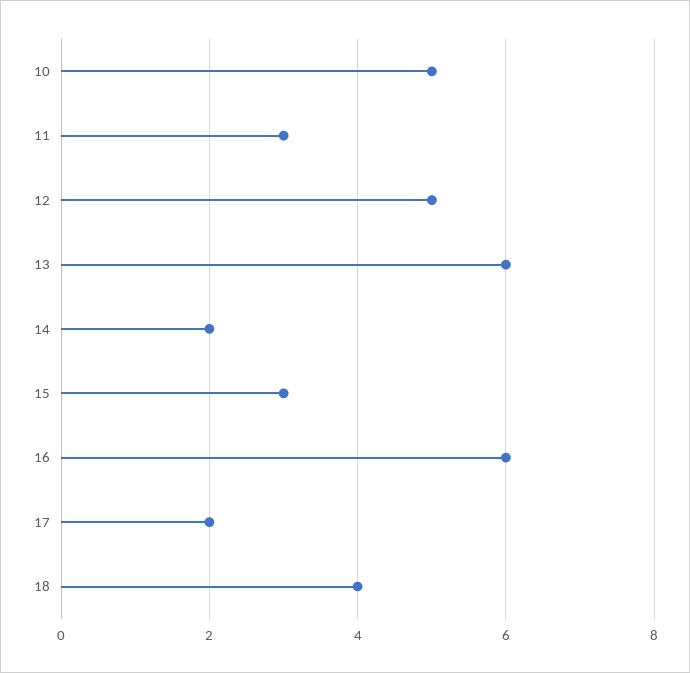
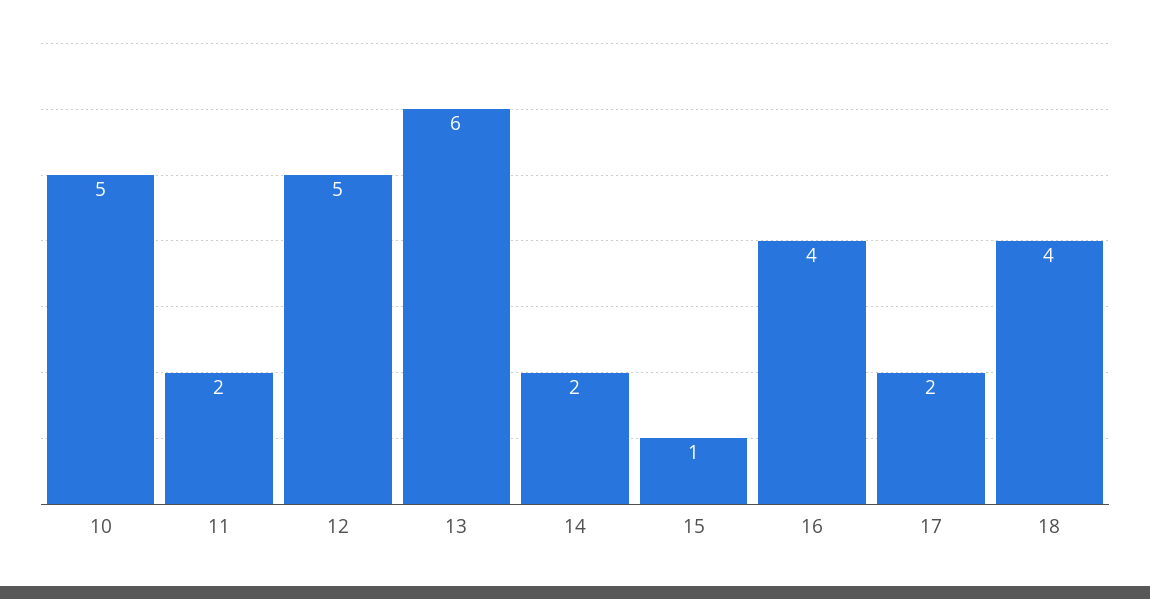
11: 3 -> 2
15: 3 -> 1
16: 6 -> 4

